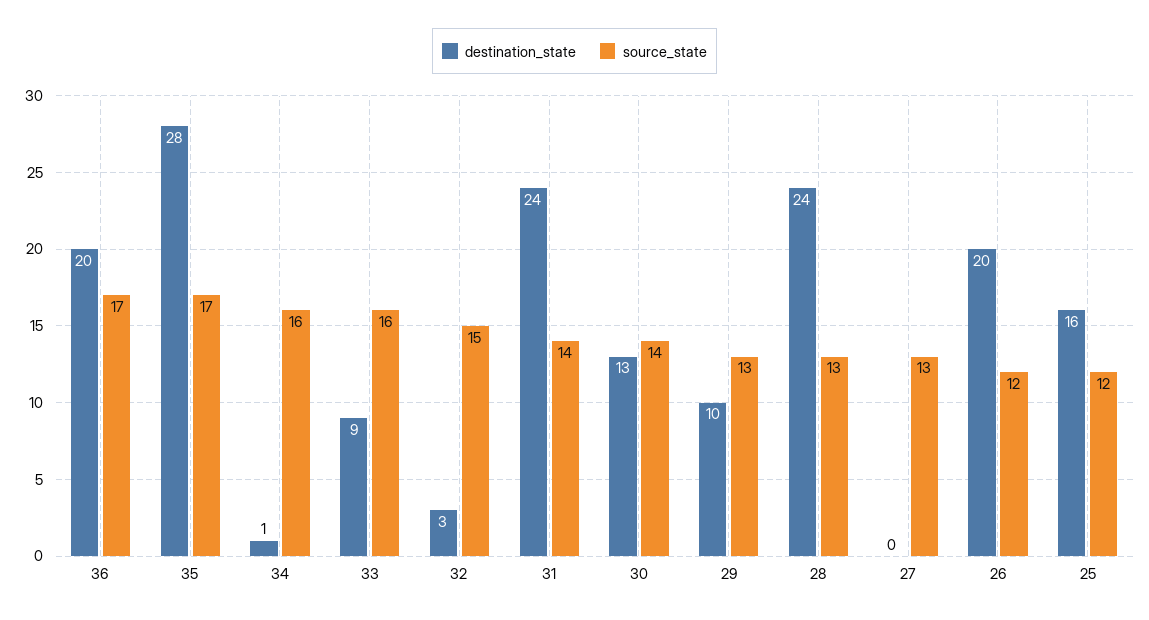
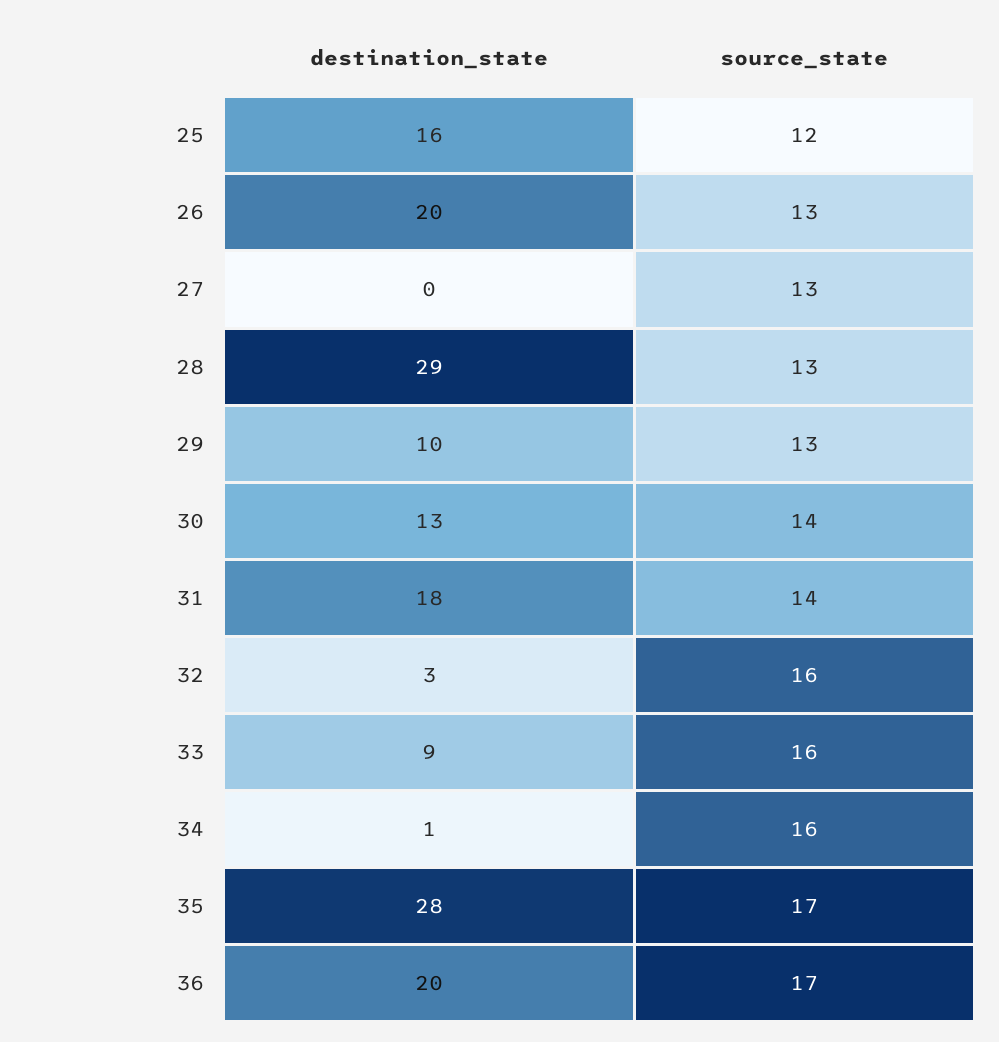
source_state, 32: 15 -> 16
destination_state, 31: 24 -> 18
destination_state, 28: 24 -> 29
source_state, 26: 12 -> 13

